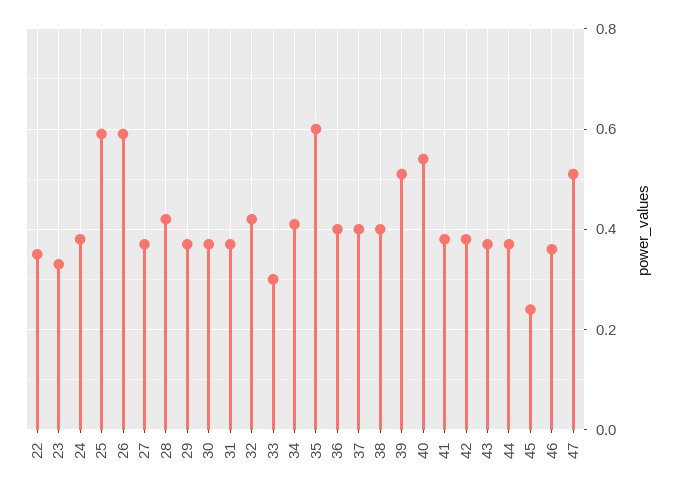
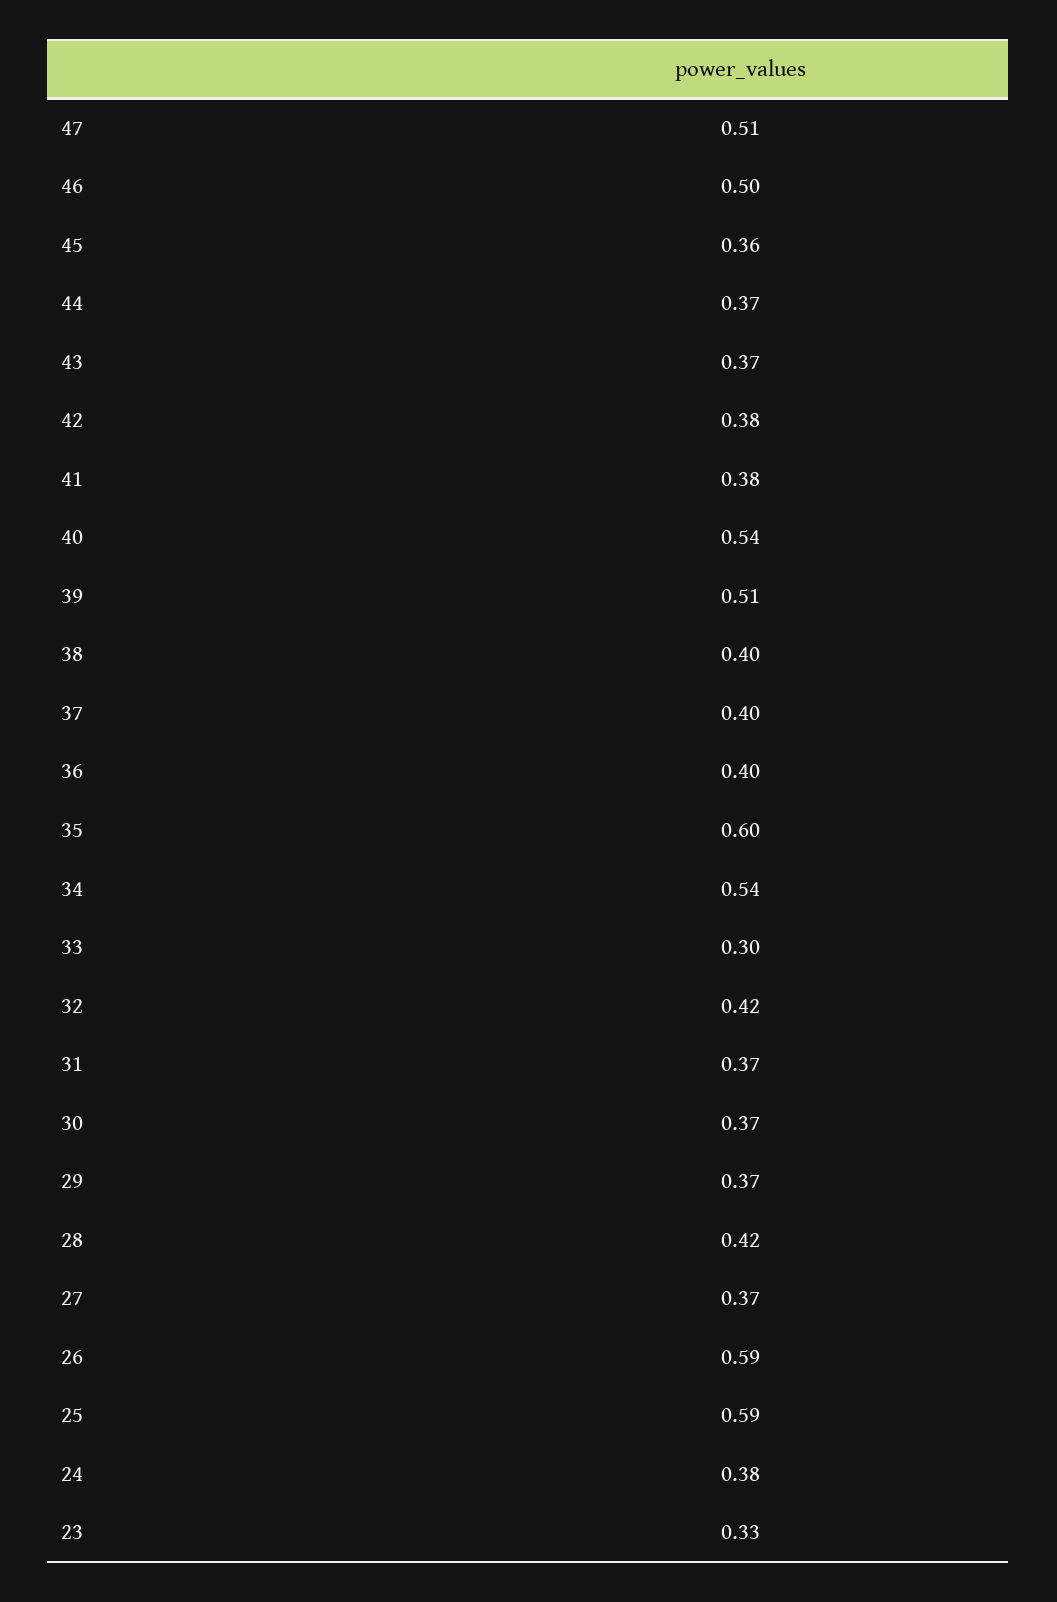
22: 0.35 -> none
34: 0.4 -> 0.54
45: 0.25 -> 0.36
46: 0.35 -> 0.5

